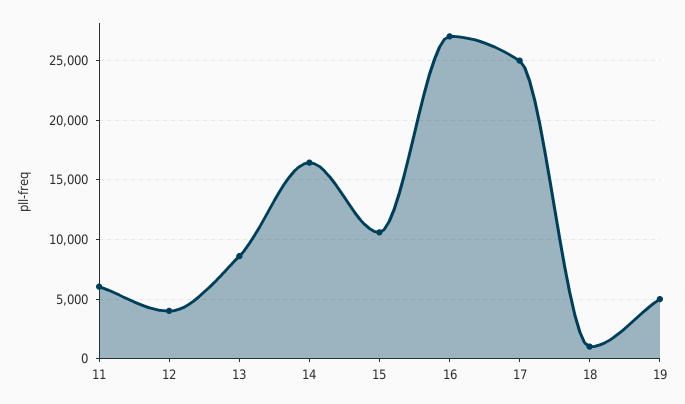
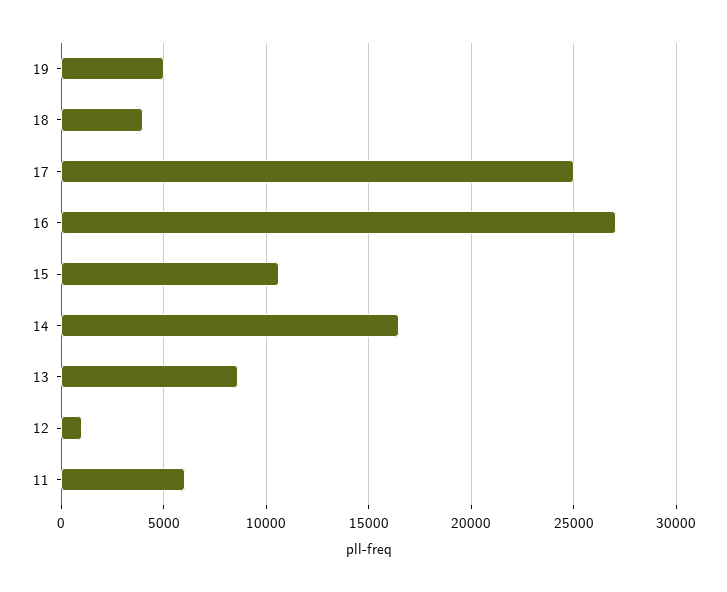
12: 4000 -> 1000
18: 1000 -> 4000

